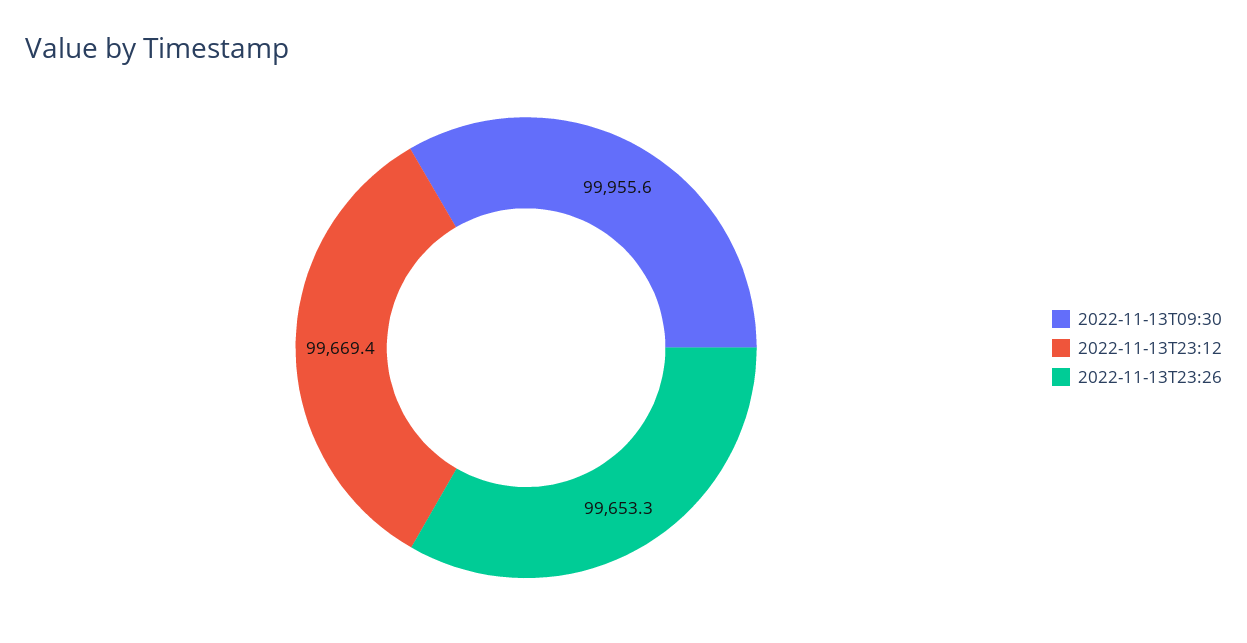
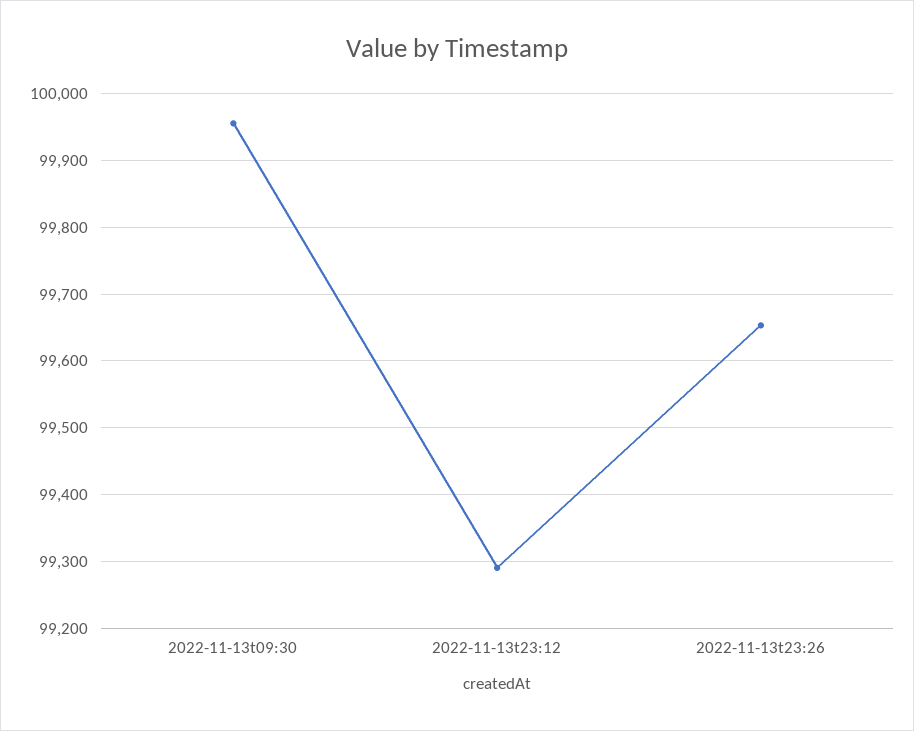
2022-11-13T23:12: 99669.4 -> 99290

